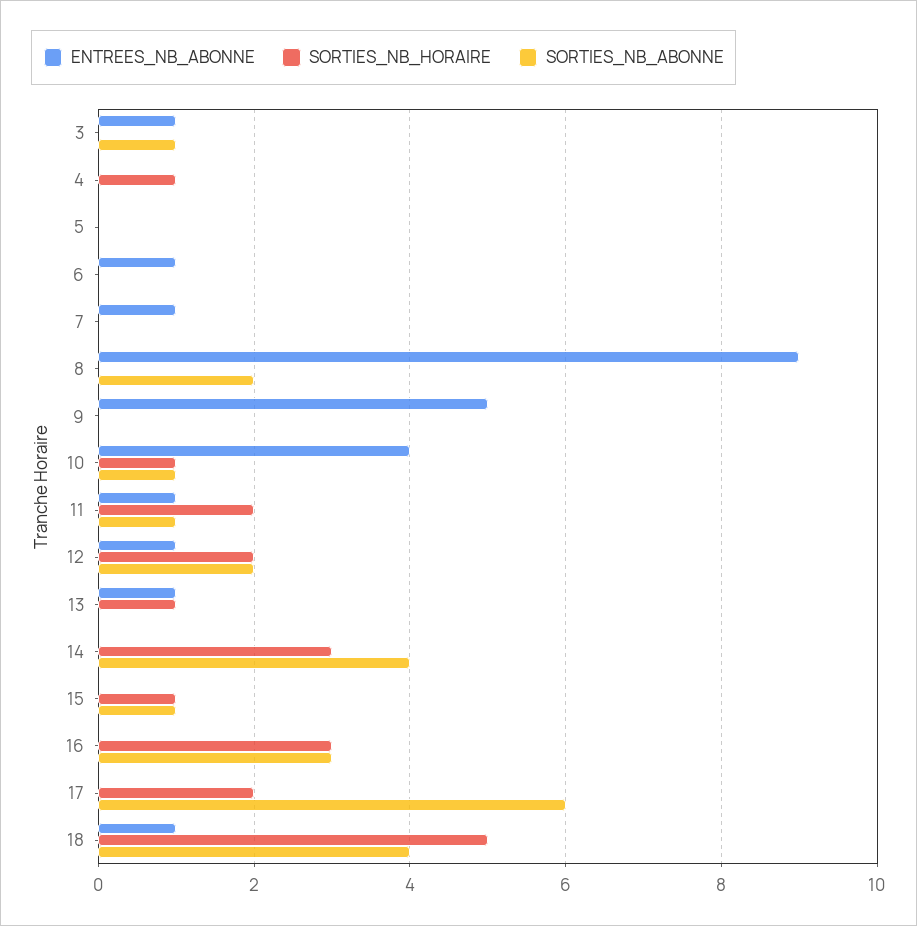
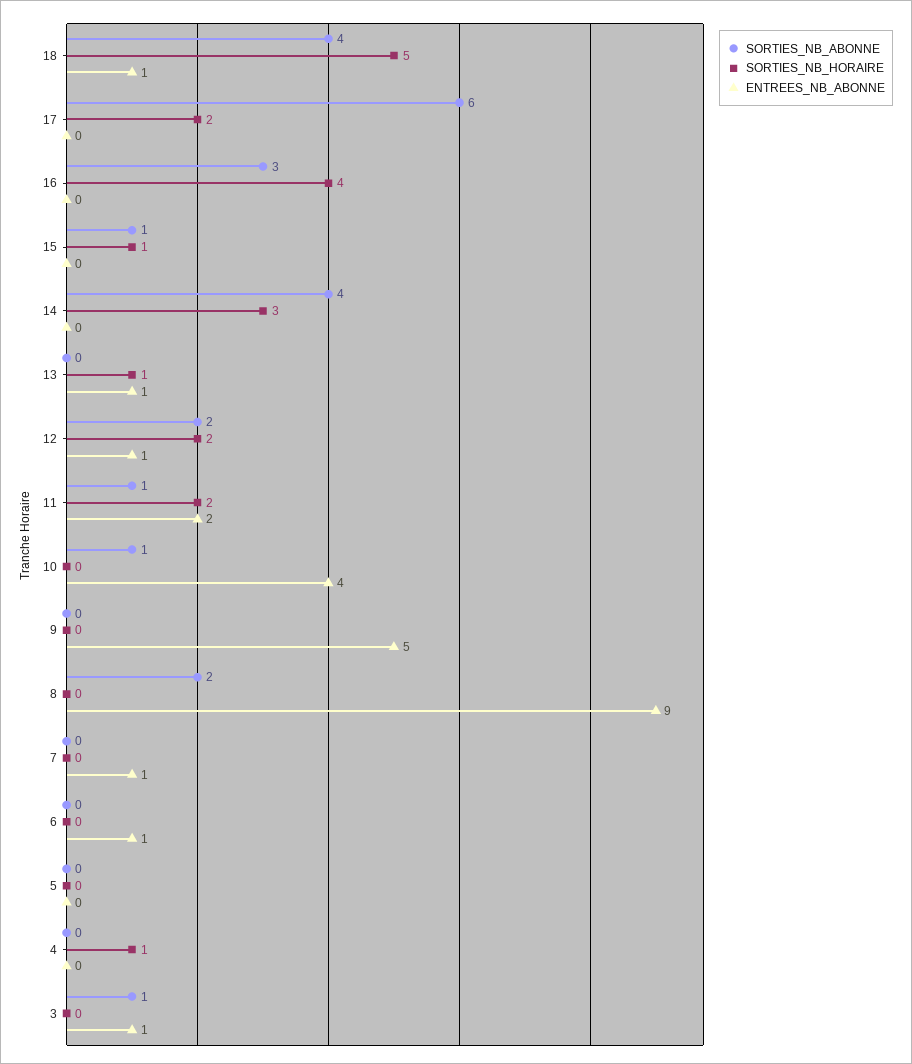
SORTIES_NB_HORAIRE, 10: 1 -> 0
ENTREES_NB_ABONNE, 11: 1 -> 2
SORTIES_NB_HORAIRE, 16: 3 -> 4

